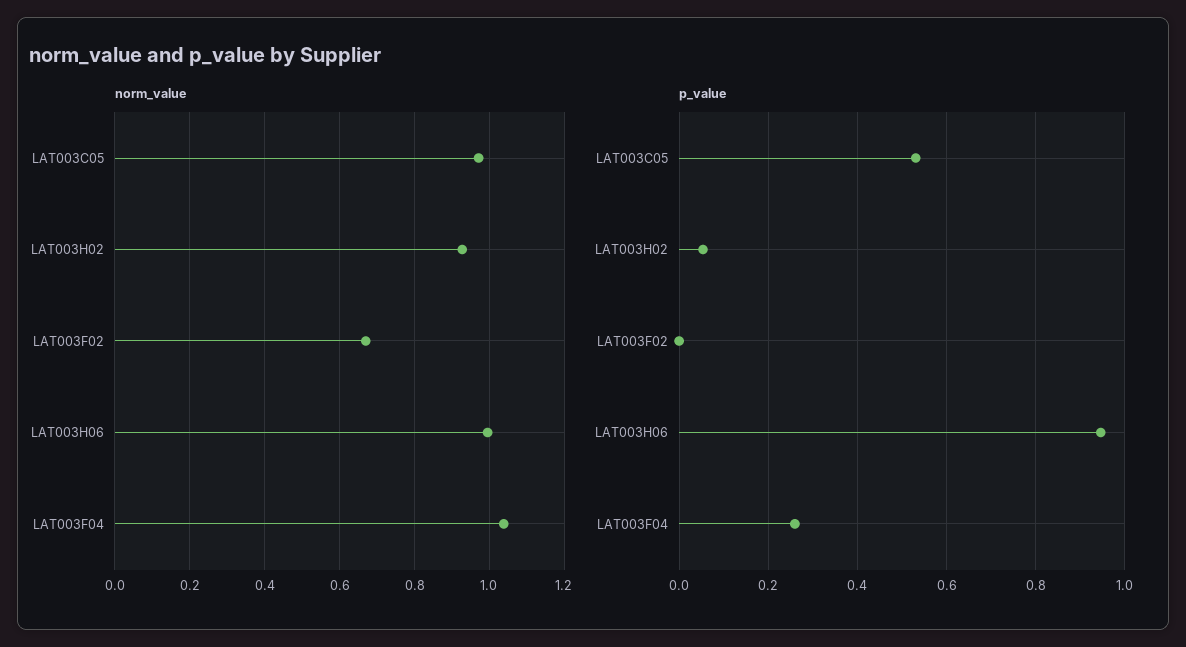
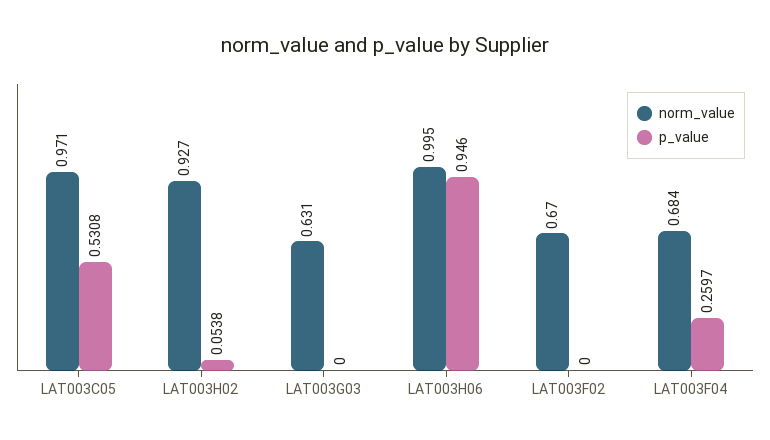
norm_value, LAT003F04: 1.04 -> 0.684
norm_value, LAT003G03: none -> 0.631
p_value, LAT003G03: none -> 0

